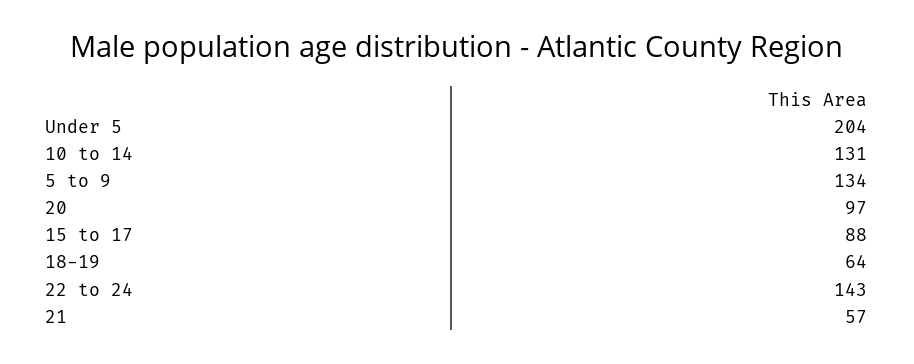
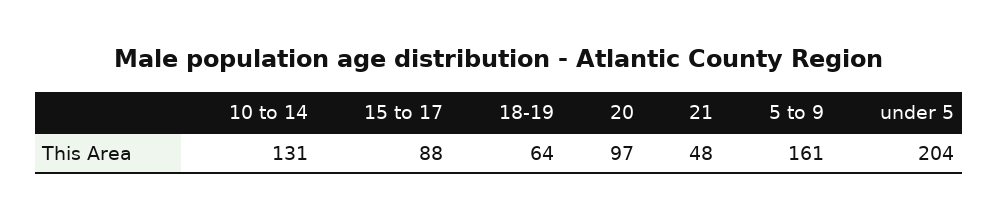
5 to 9: 134 -> 161
22 to 24: 143 -> none
21: 57 -> 48

